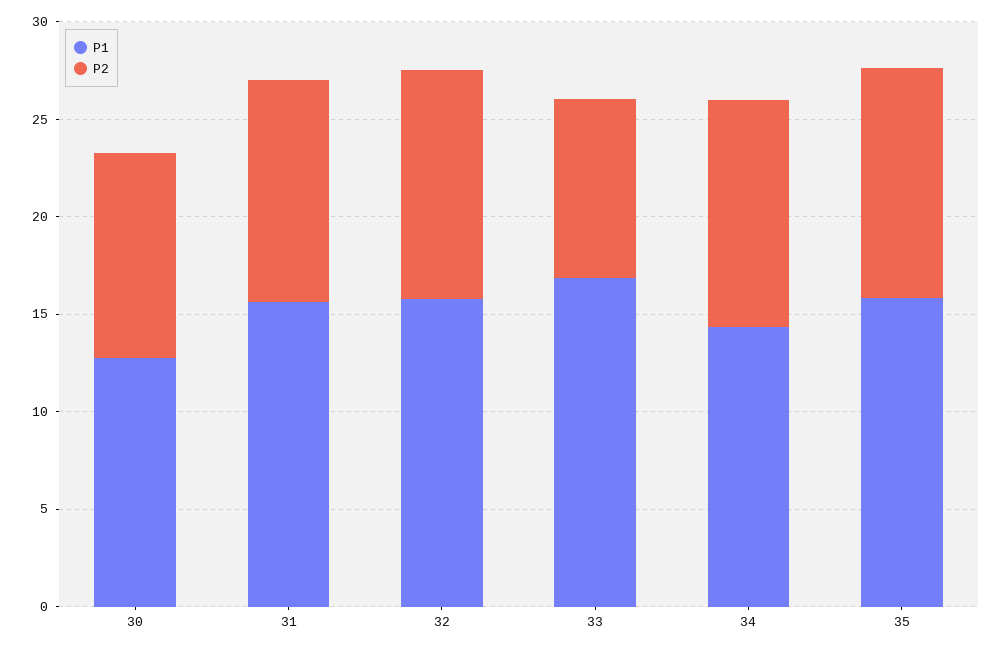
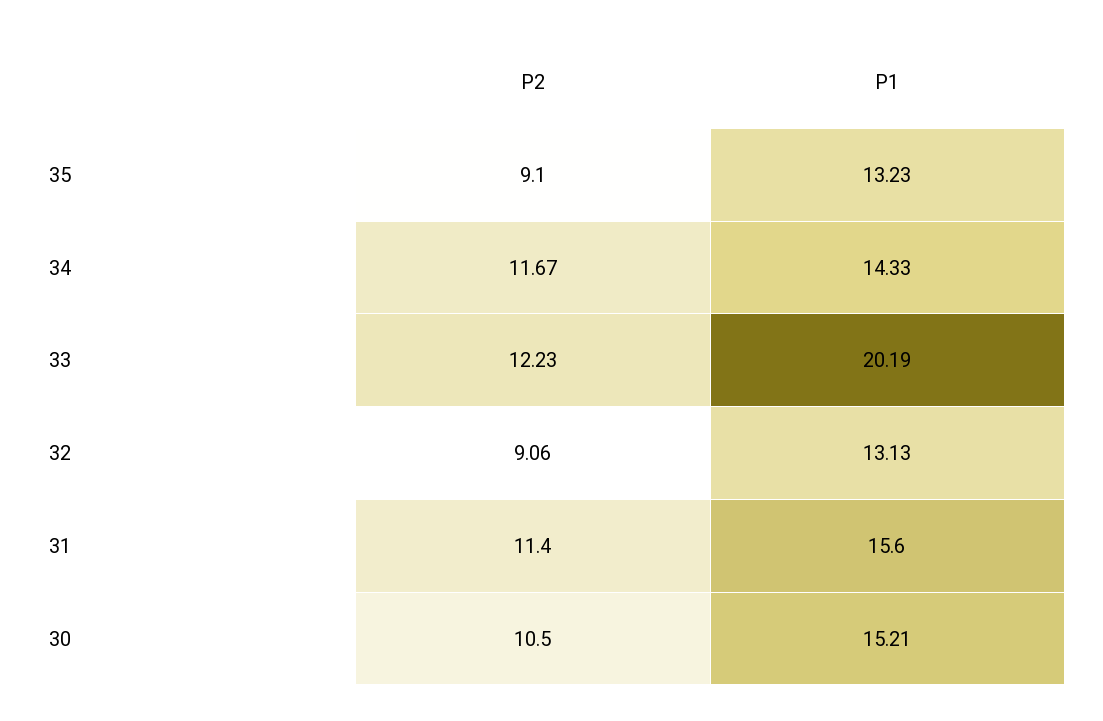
P1, 30: 13 -> 15.21
P1, 32: 16 -> 13.13
P2, 32: 12 -> 9.06
P1, 33: 17 -> 20.19
P2, 33: 9 -> 12.23
P1, 35: 16 -> 13.23
P2, 35: 12 -> 9.1

